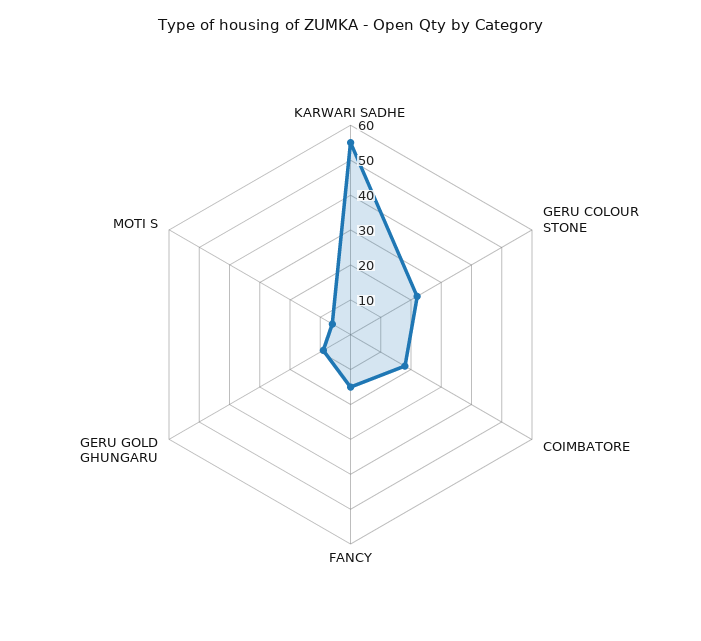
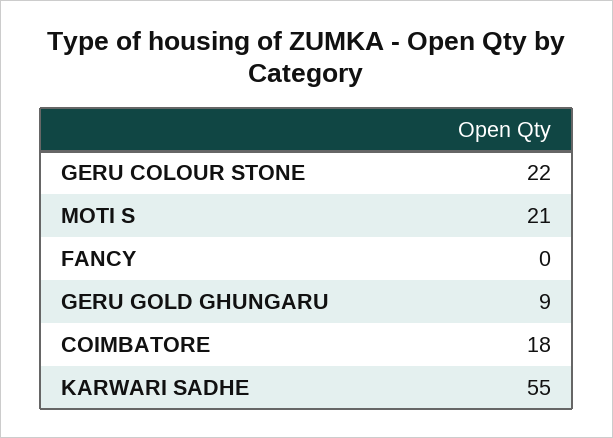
FANCY: 15 -> 0
MOTI S: 5 -> 21

